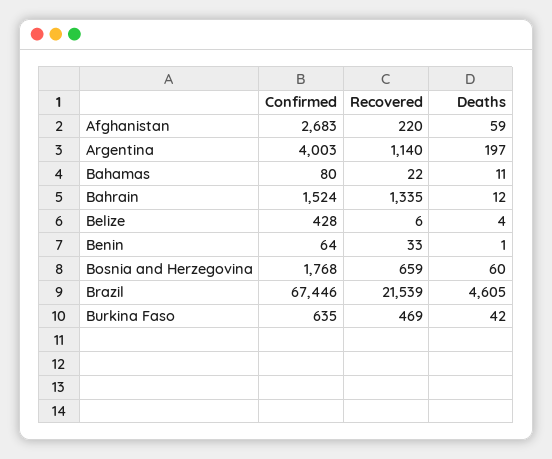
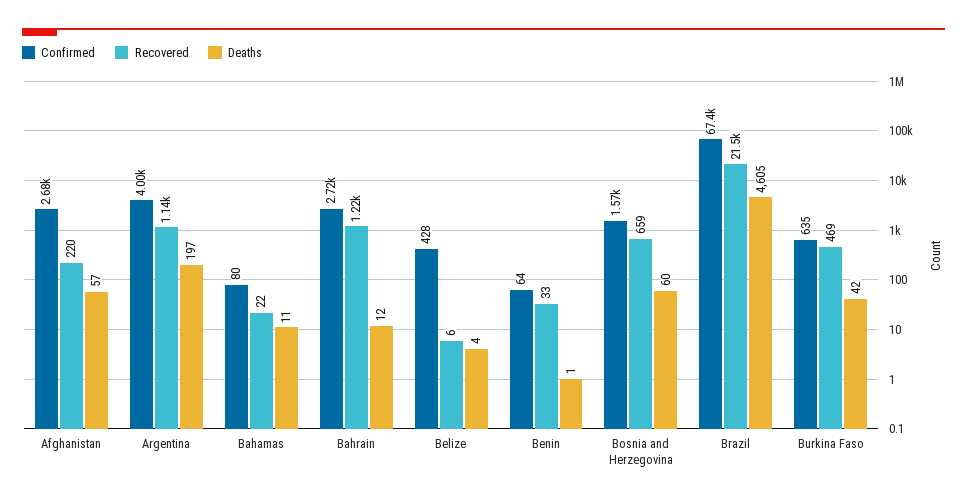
Deaths, Afghanistan: 59 -> 57
Confirmed, Bahrain: 1524 -> 2720
Recovered, Bahrain: 1335 -> 1220
Confirmed, Bosnia and Herzegovina: 1768 -> 1570

